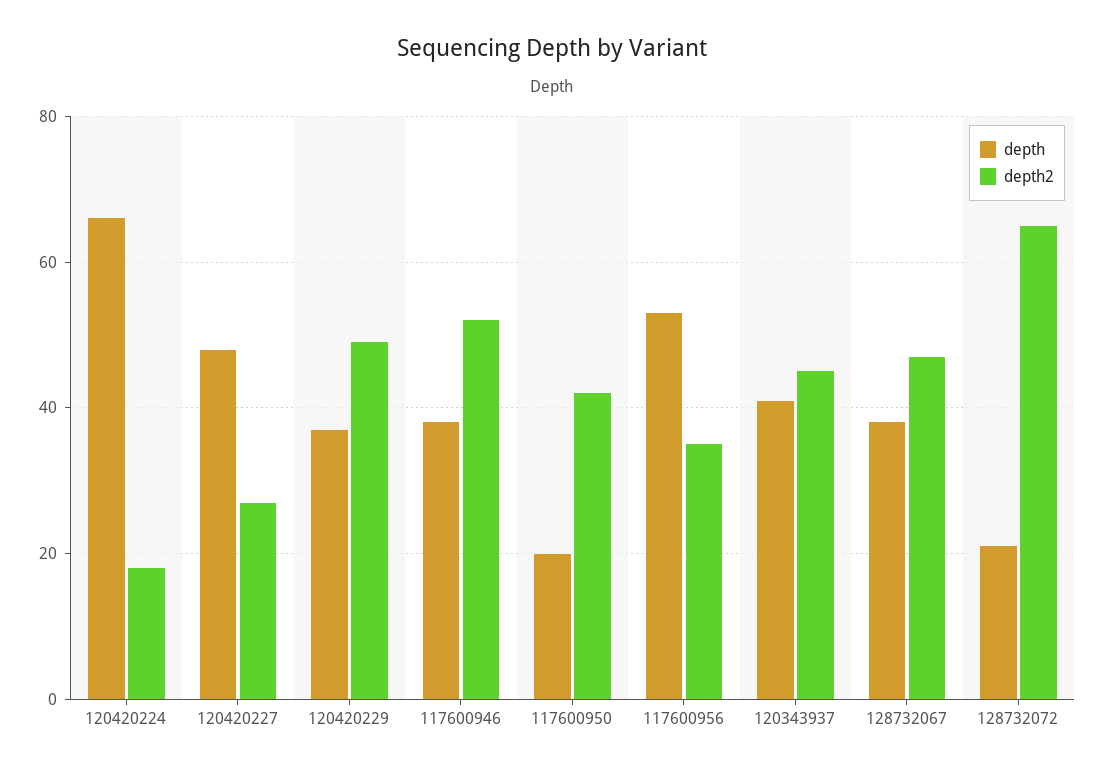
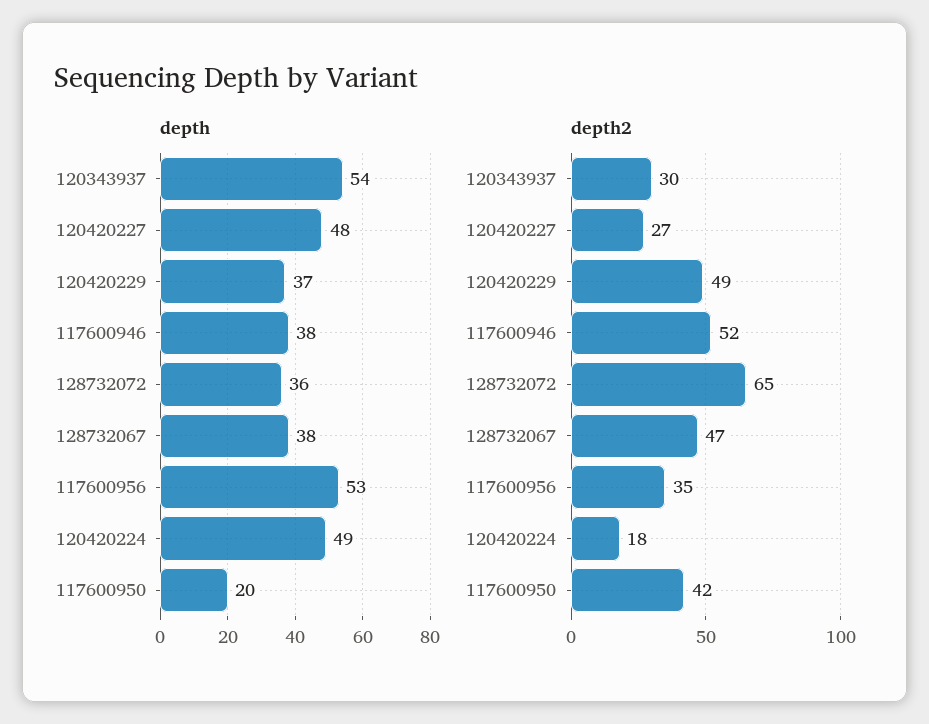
depth, 120420224: 65 -> 49
depth, 120343937: 40 -> 54
depth2, 120343937: 45 -> 30
depth, 128732072: 20 -> 36

